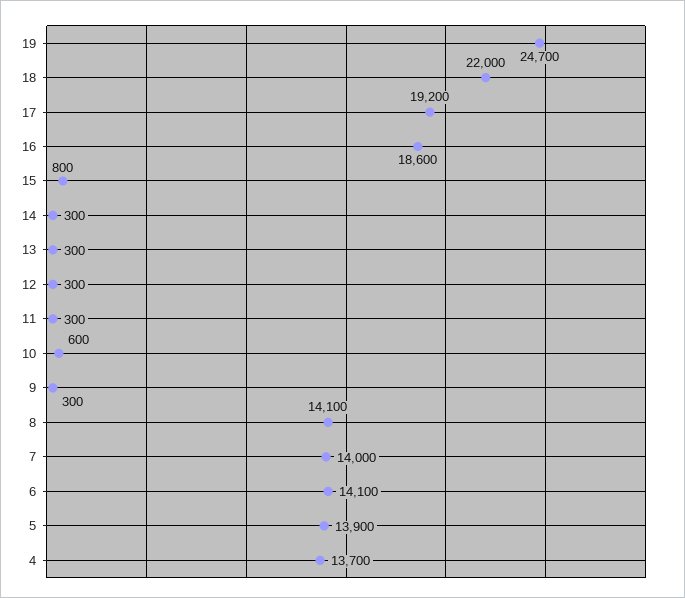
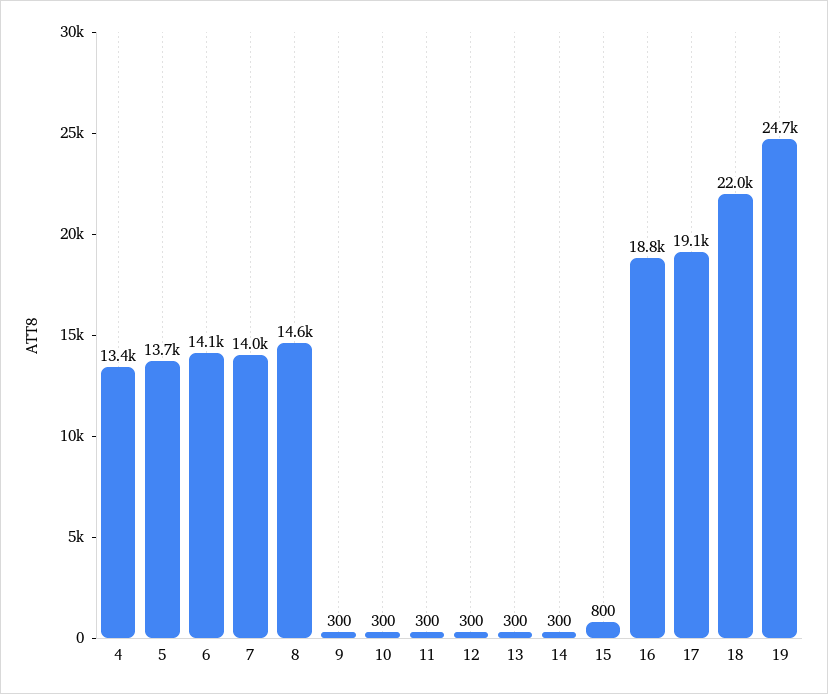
17: 19200 -> 19100
16: 18600 -> 18800
10: 600 -> 300
8: 14100 -> 14600
5: 13900 -> 13700
4: 13700 -> 13400

